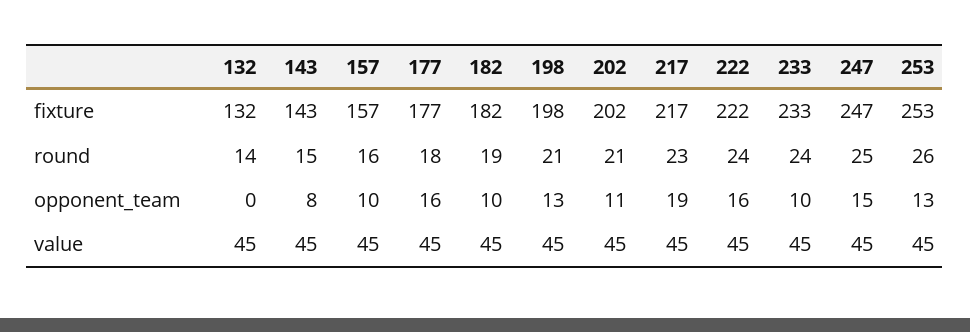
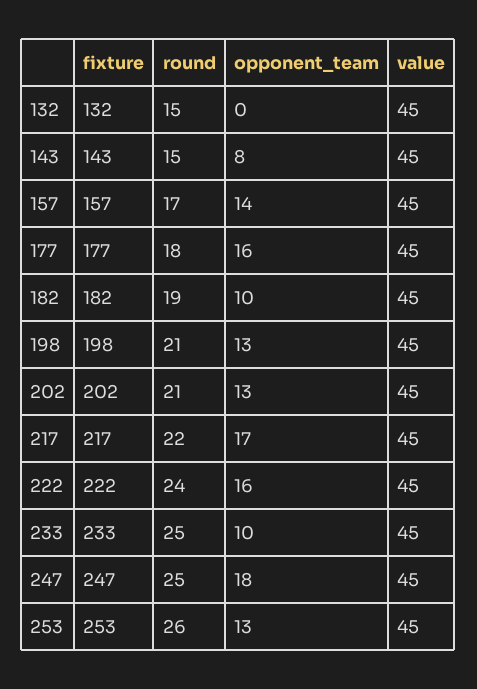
132, round: 14 -> 15
157, round: 16 -> 17
217, round: 23 -> 22
233, round: 24 -> 25
157, opponent_team: 10 -> 14
202, opponent_team: 11 -> 13
217, opponent_team: 19 -> 17
247, opponent_team: 15 -> 18

